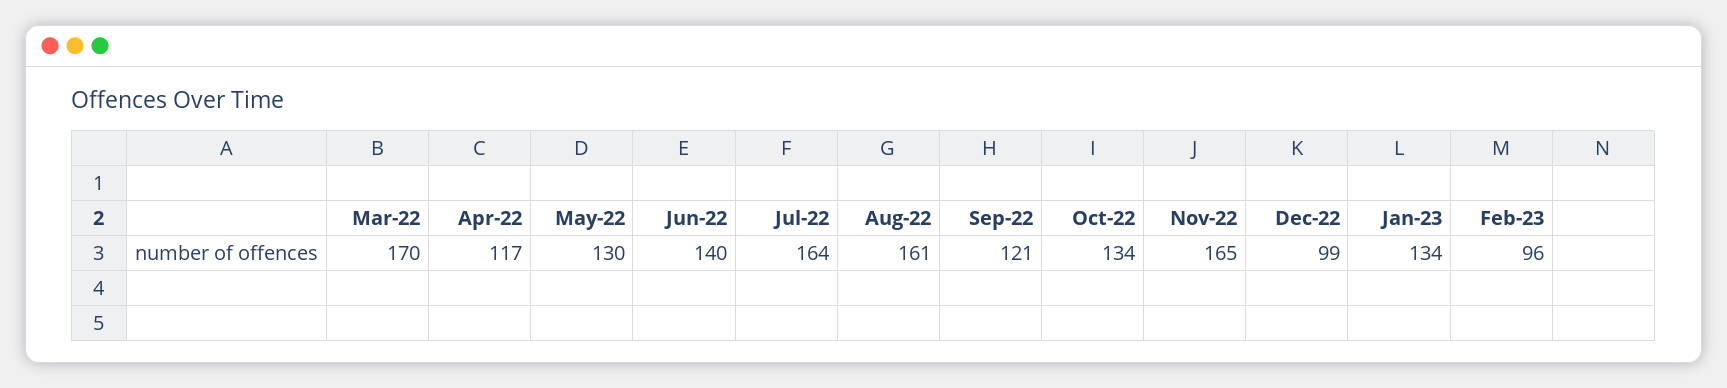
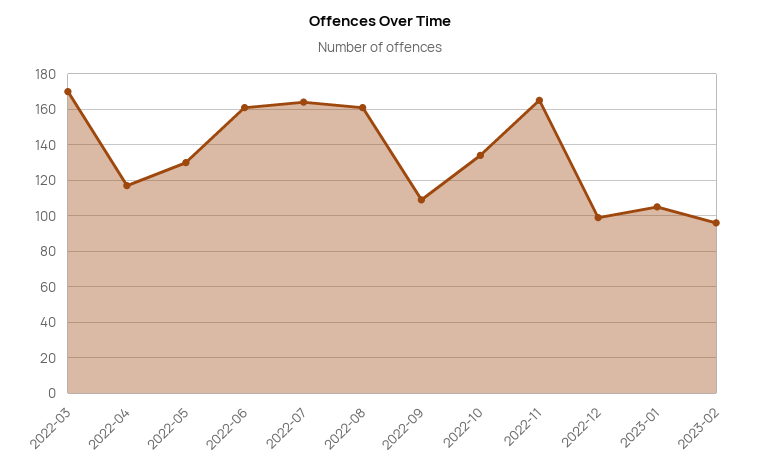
Jun-22: 140 -> 160
Sep-22: 121 -> 110
Jan-23: 134 -> 105

